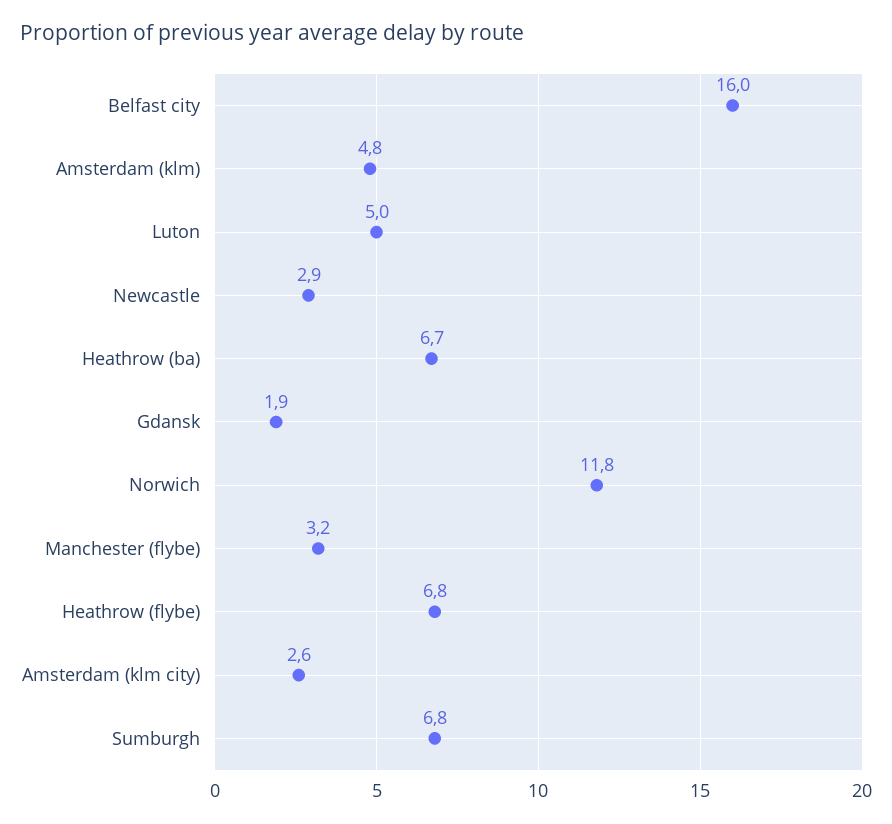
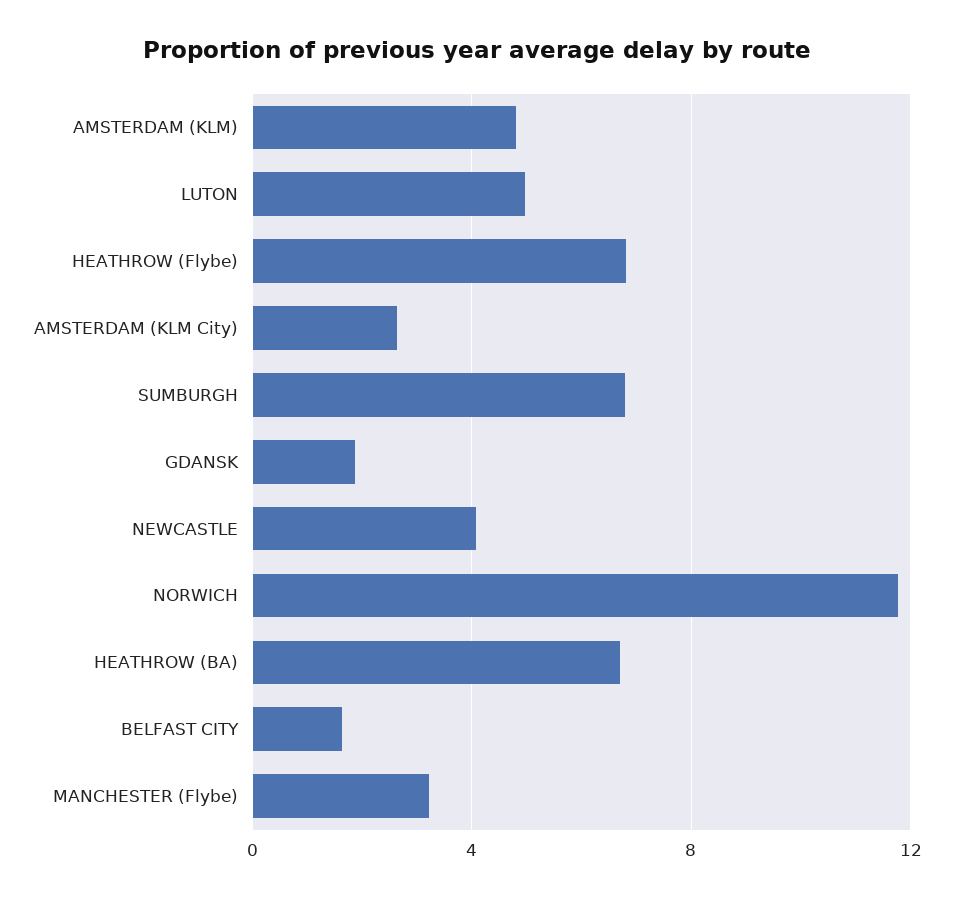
Belfast city: 16 -> 1.5
Newcastle: 2.9 -> 4

